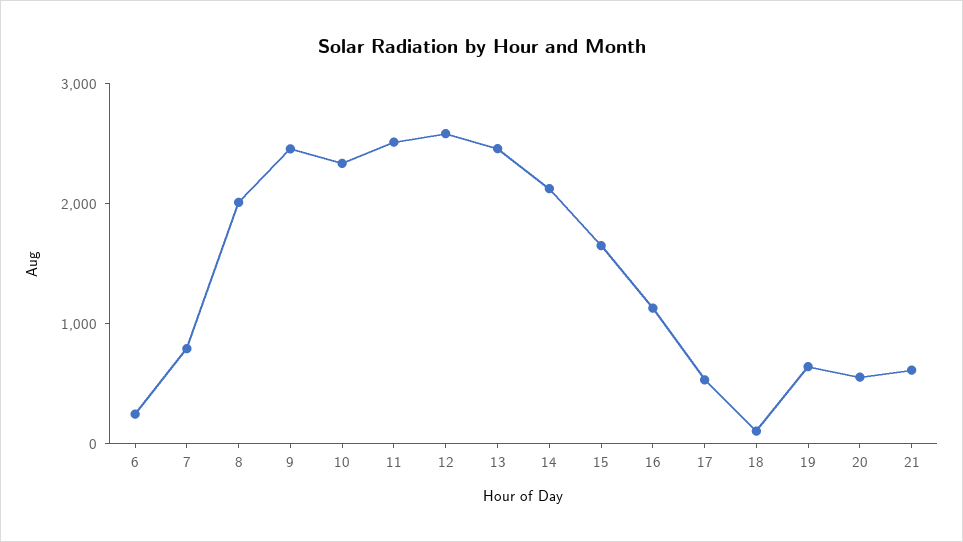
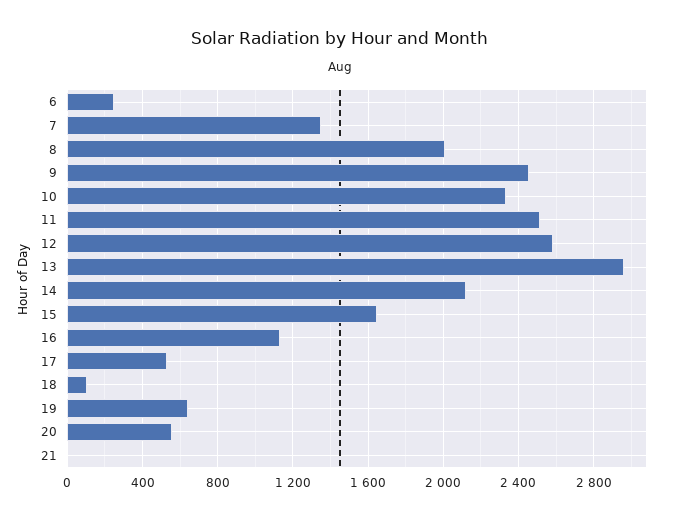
7: 800 -> 1350
13: 2400 -> 2950
21: 600 -> 0

